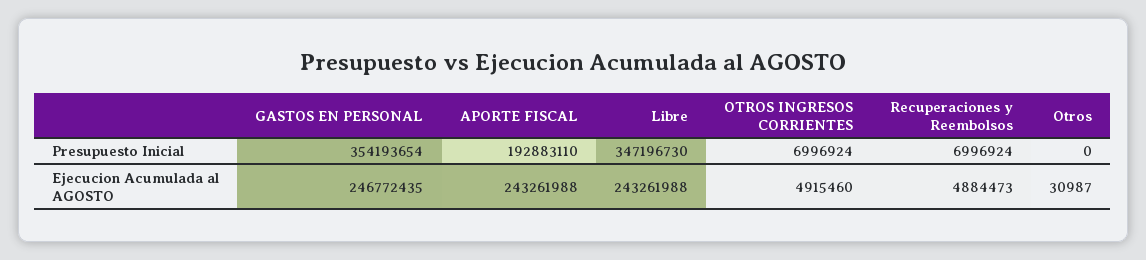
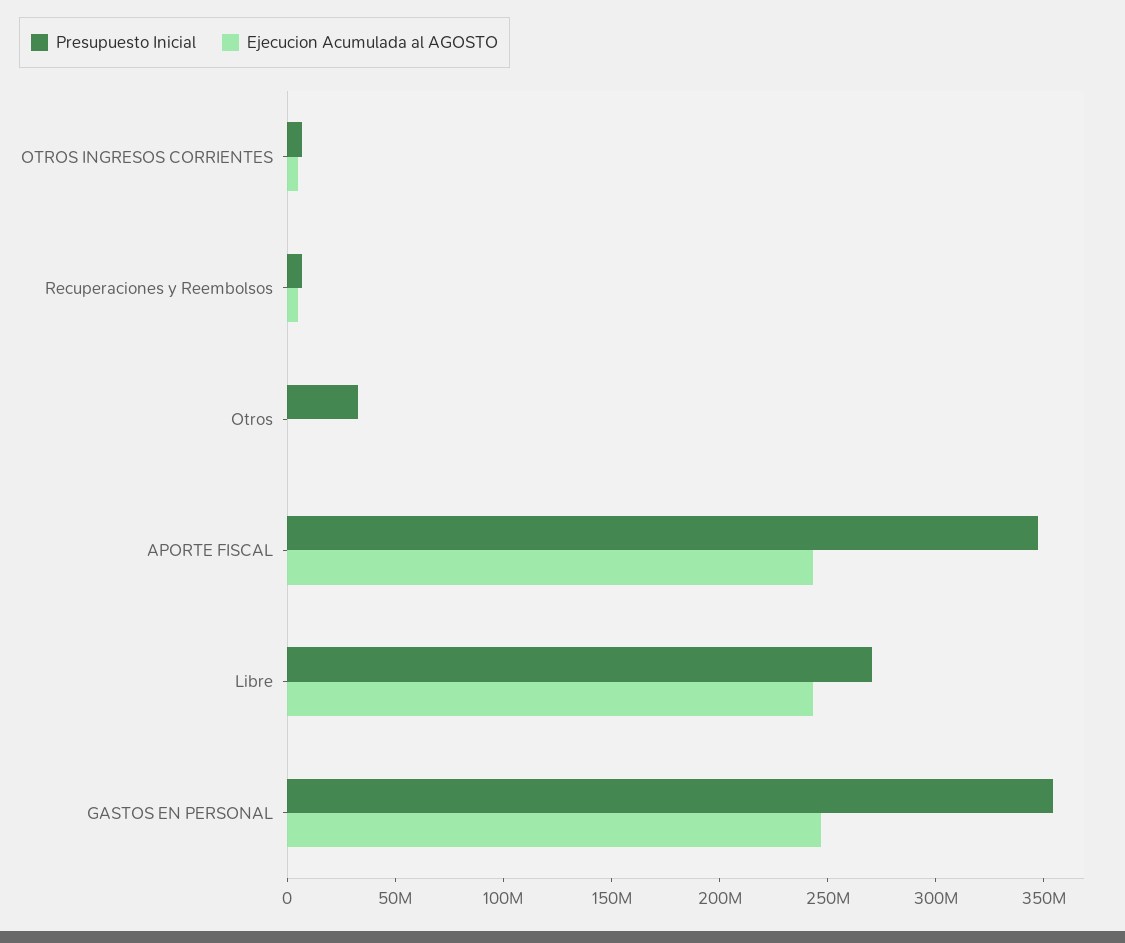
Presupuesto Inicial, APORTE FISCAL: 192883110 -> 350000000
Presupuesto Inicial, Libre: 347196730 -> 270000000
Presupuesto Inicial, Otros: 0 -> 30000000

